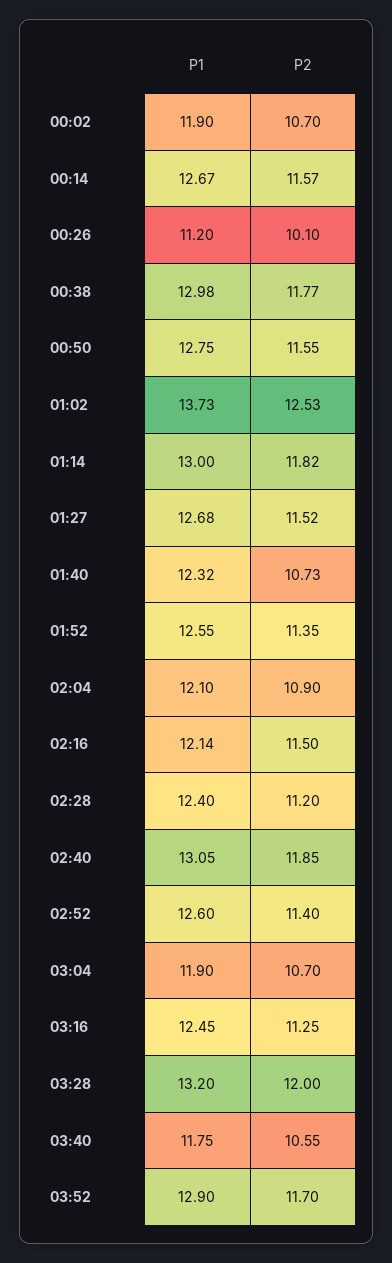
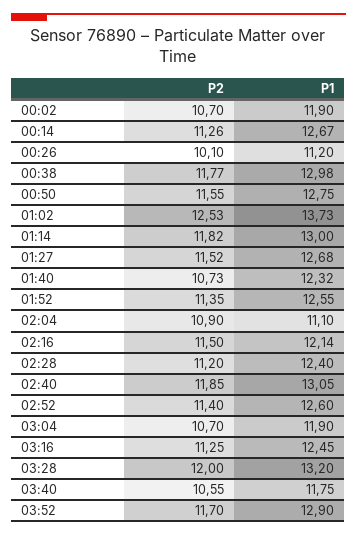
P2, 00:14: 11.57 -> 11.26
P1, 02:04: 12.1 -> 11.1

